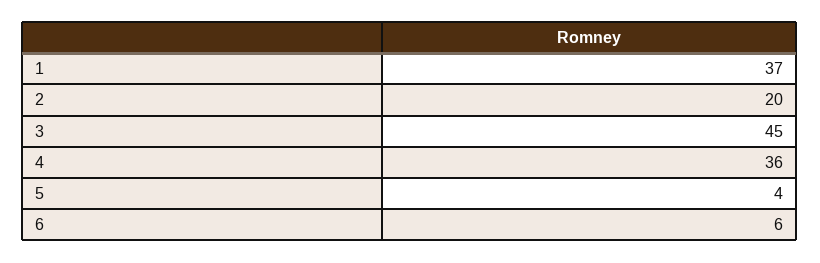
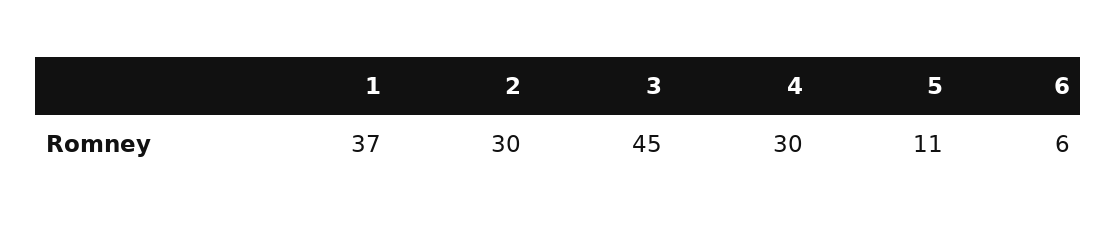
2: 20 -> 30
4: 36 -> 30
5: 4 -> 11

